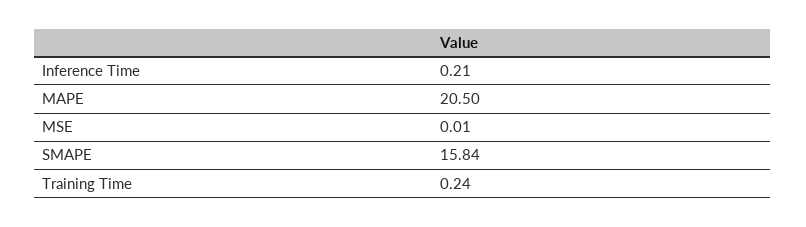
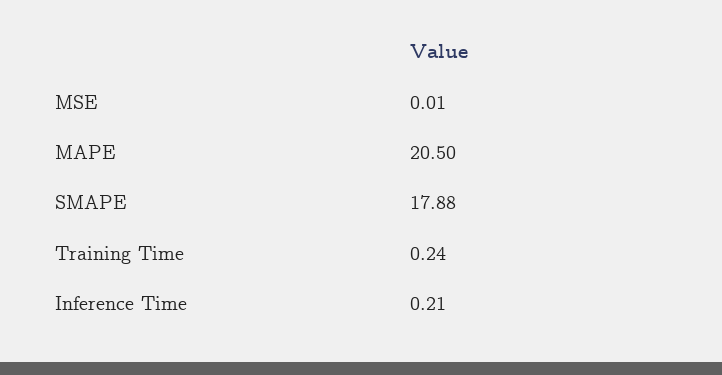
SMAPE: 15.84 -> 17.88

